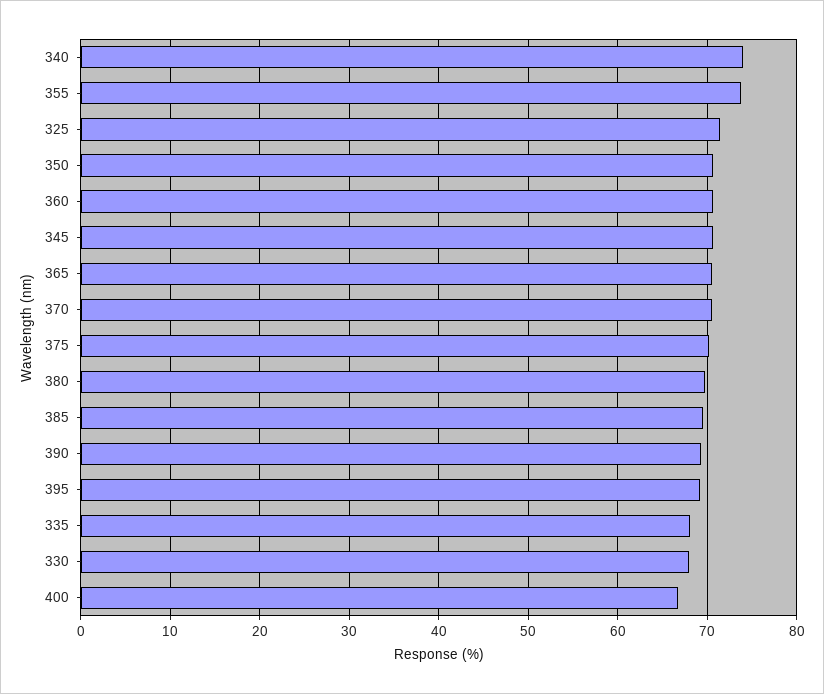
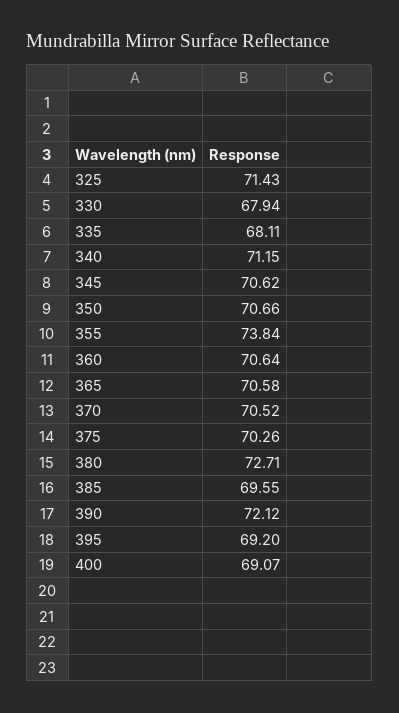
340: 74 -> 71.15
380: 70 -> 72.71
390: 69 -> 72.12
400: 67 -> 69.07

